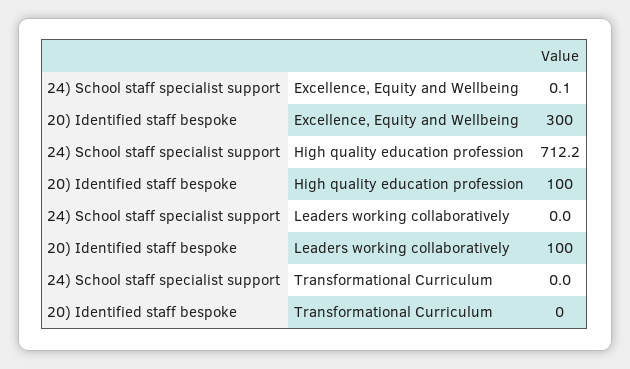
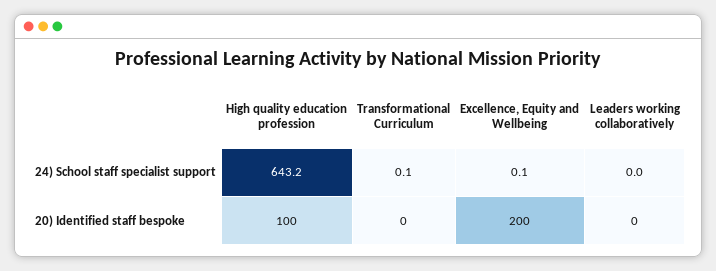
20) Identified staff bespoke, Excellence, Equity and Wellbeing: 300 -> 200
24) School staff specialist support, High quality education profession: 712.2 -> 643.2
20) Identified staff bespoke, Leaders working collaboratively: 100 -> 0
24) School staff specialist support, Transformational Curriculum: 0 -> 0.1

